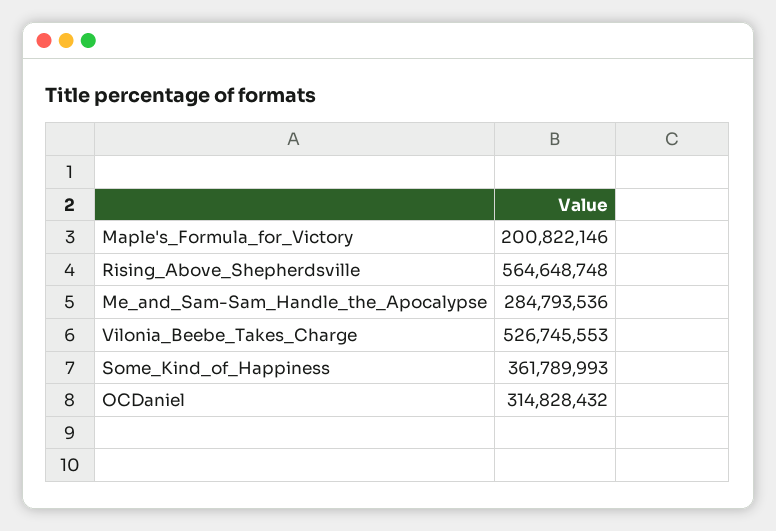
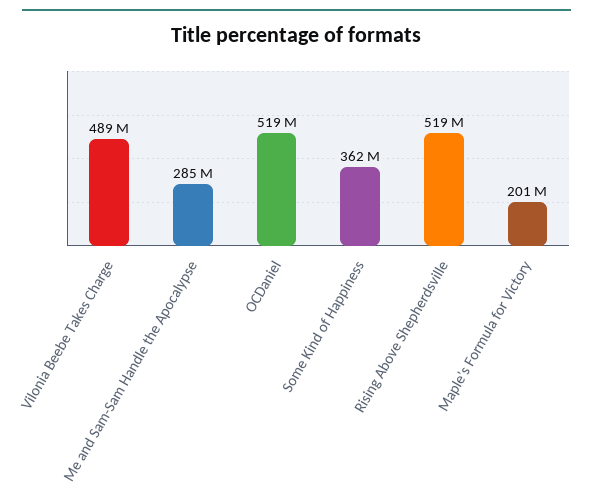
Rising_Above_Shepherdsville: 564648748 -> 519000000
Vilonia_Beebe_Takes_Charge: 526745553 -> 489000000
OCDaniel: 314828432 -> 519000000

